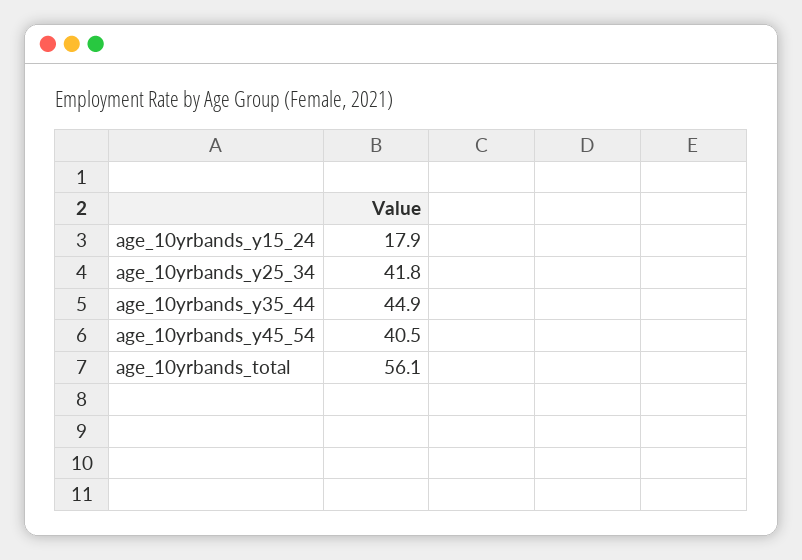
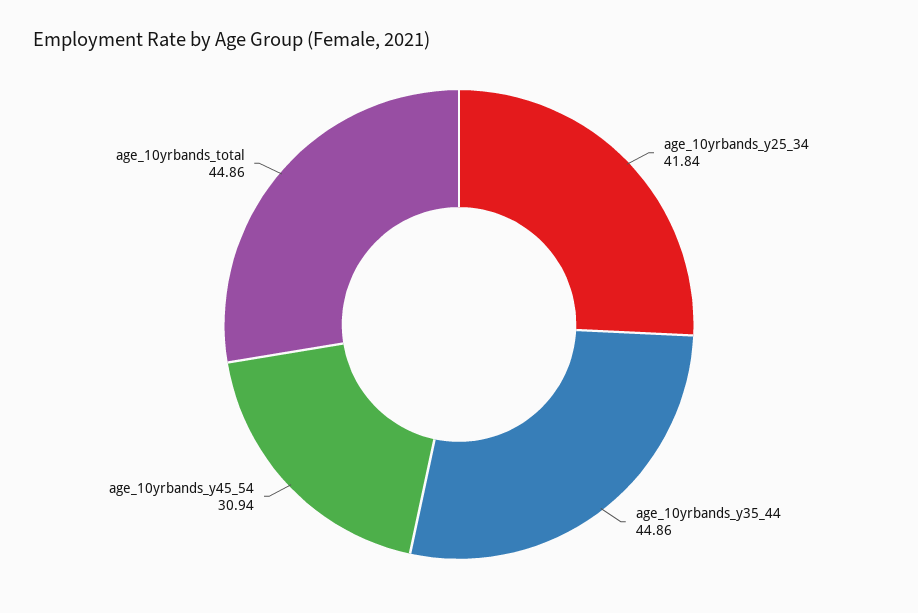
age_10yrbands_y15_24: 17.9 -> none
age_10yrbands_y45_54: 40.5 -> 30.94
age_10yrbands_total: 56.1 -> 44.86

